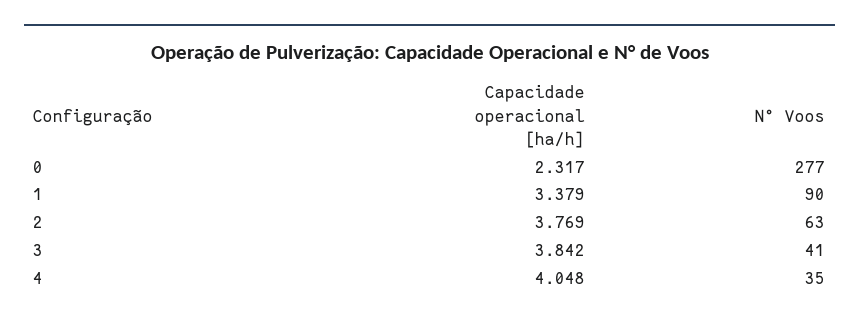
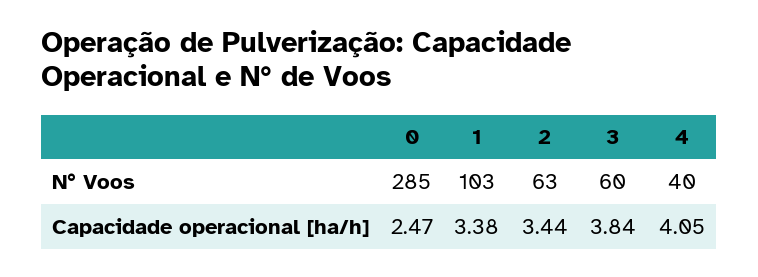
Capacidade operacional [ha/h], 0: 2.317 -> 2.47
N° Voos, 0: 277 -> 285
N° Voos, 1: 90 -> 103
Capacidade operacional [ha/h], 2: 3.769 -> 3.44
N° Voos, 3: 41 -> 60
N° Voos, 4: 35 -> 40

